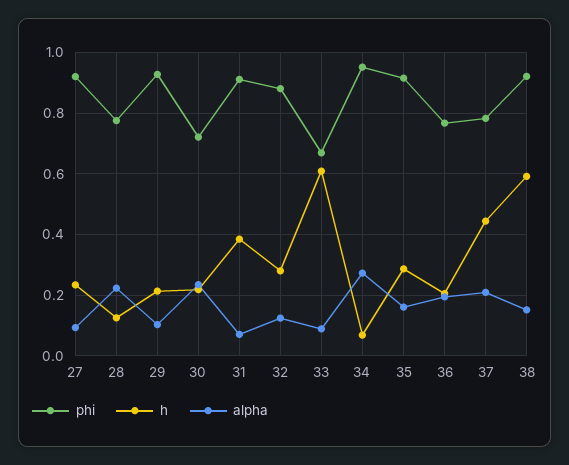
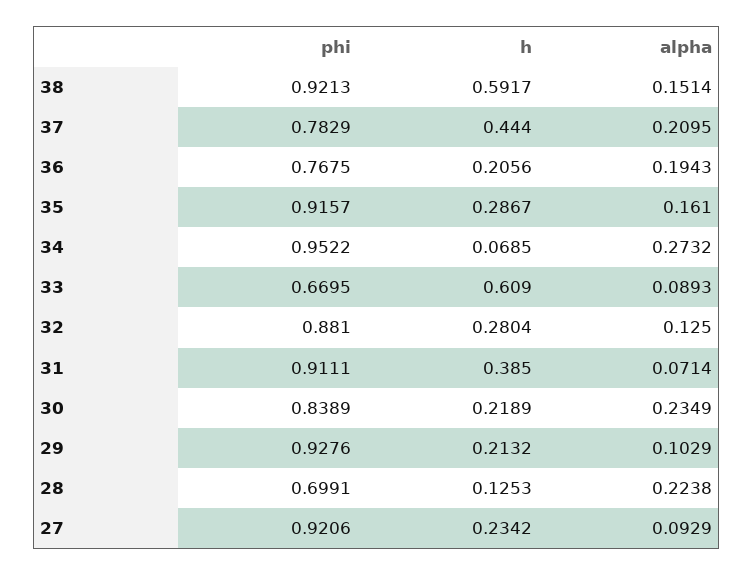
phi, 28: 0.78 -> 0.6991
phi, 30: 0.72 -> 0.8389

